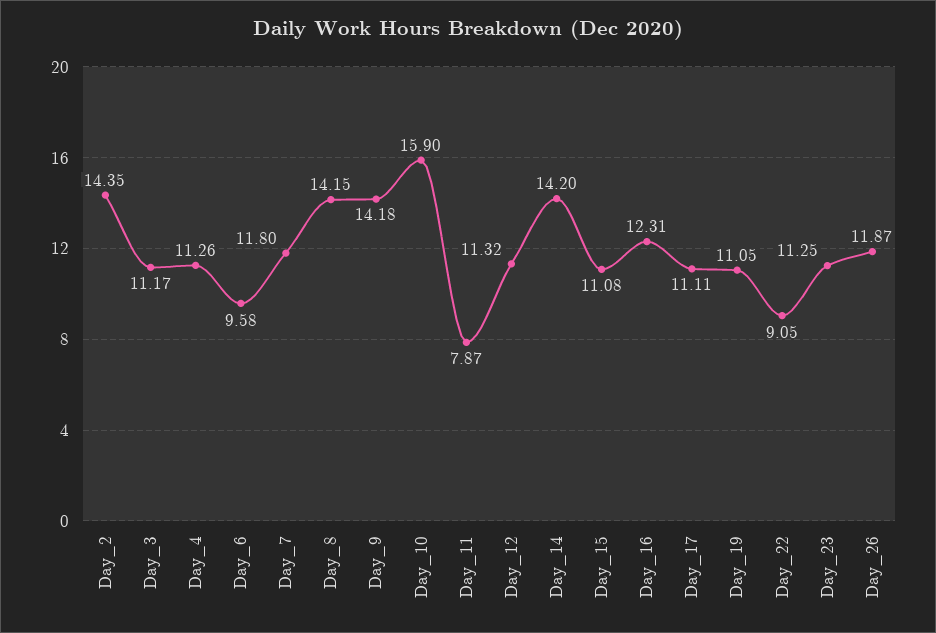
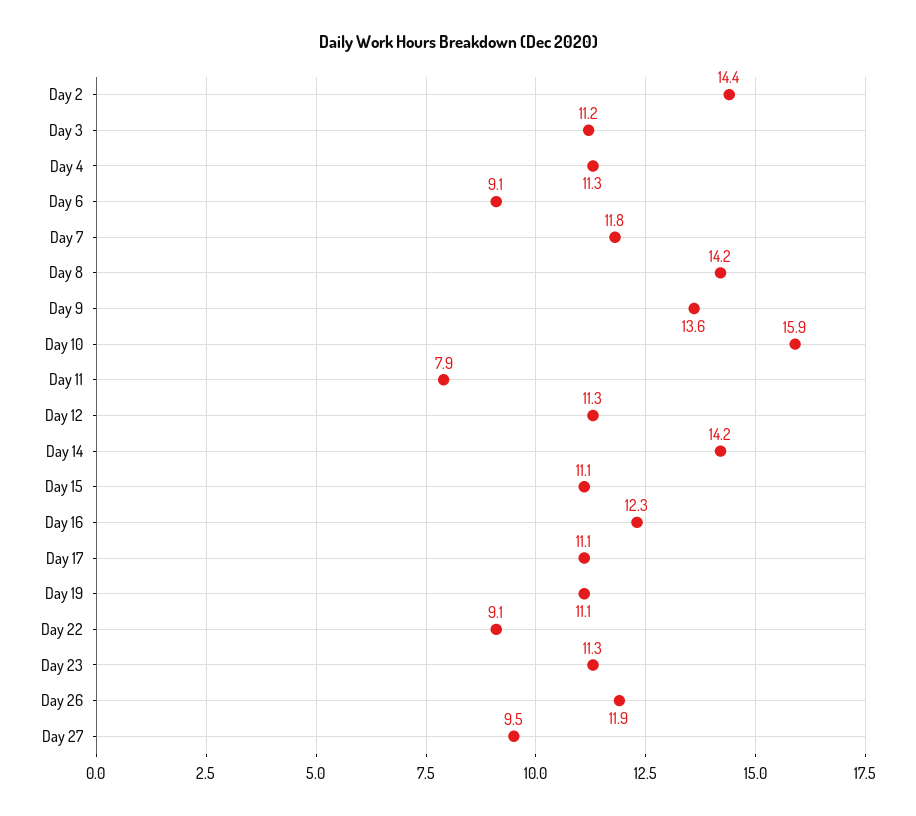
Day_6: 9.58 -> 9.1
Day_9: 14.18 -> 13.6
Day 27: none -> 9.5

